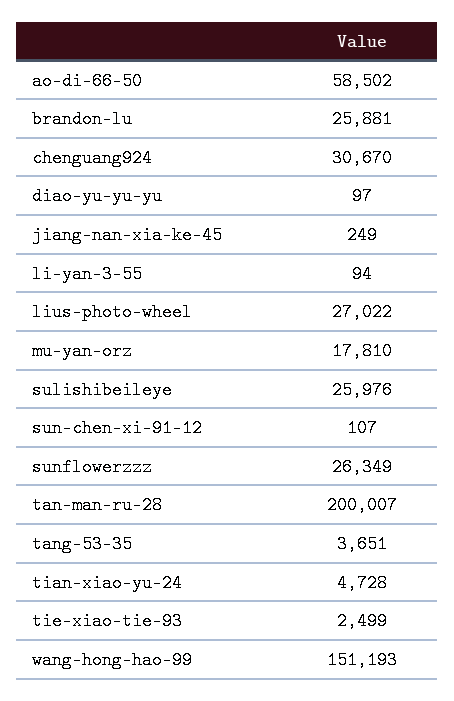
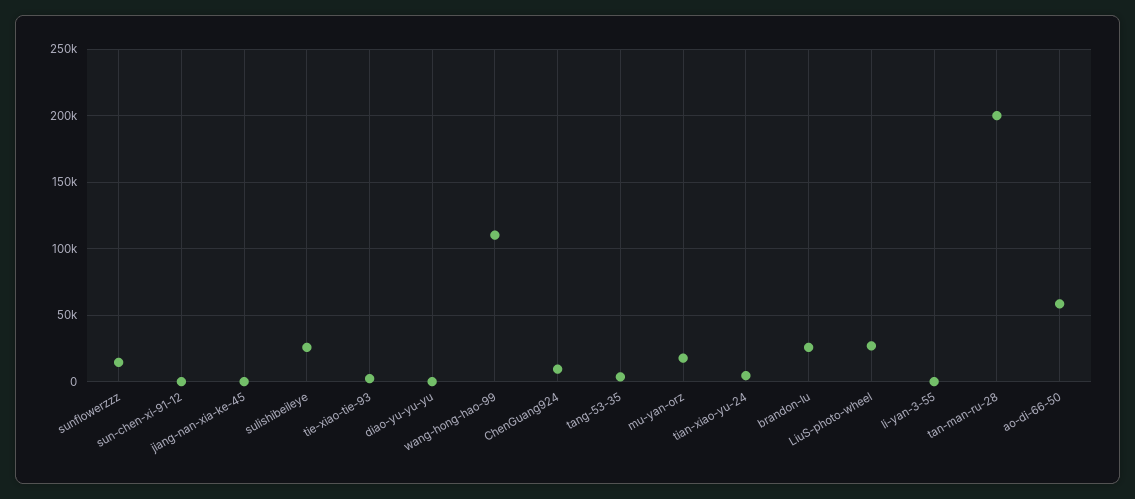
chenguang924: 30670 -> 10000
sunflowerzzz: 26349 -> 15000
wang-hong-hao-99: 151193 -> 110000

